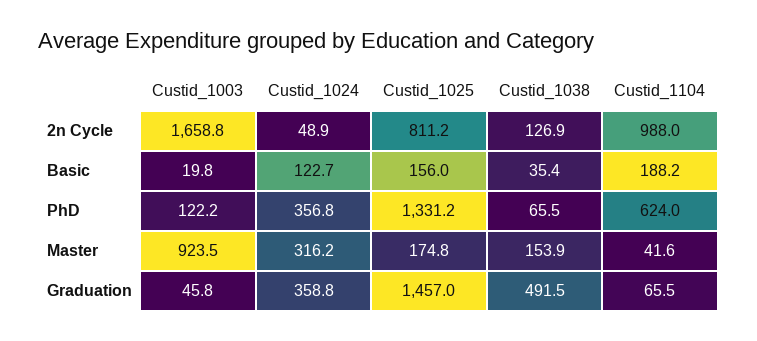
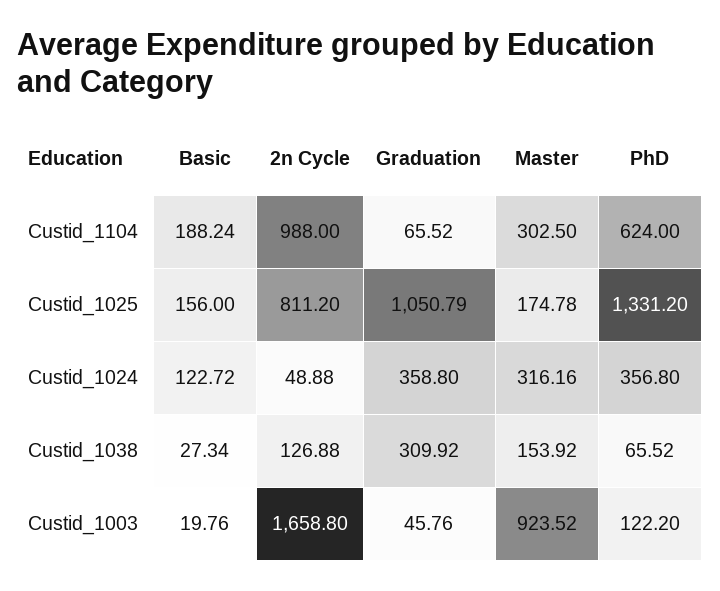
Custid_1038, Basic: 35.4 -> 27.34
Custid_1104, Master: 41.6 -> 302.5
Custid_1025, Graduation: 1457 -> 1050.79
Custid_1038, Graduation: 491.5 -> 309.92

